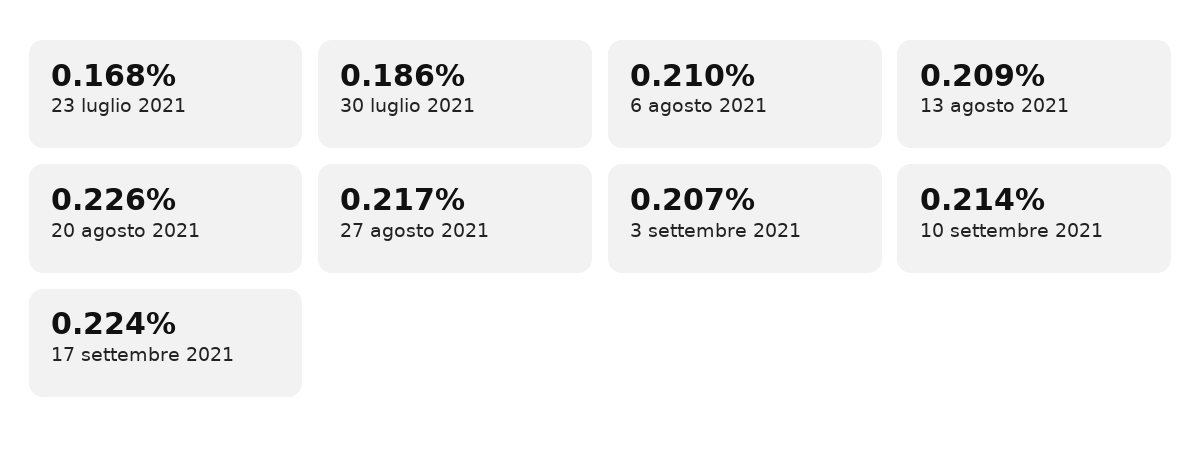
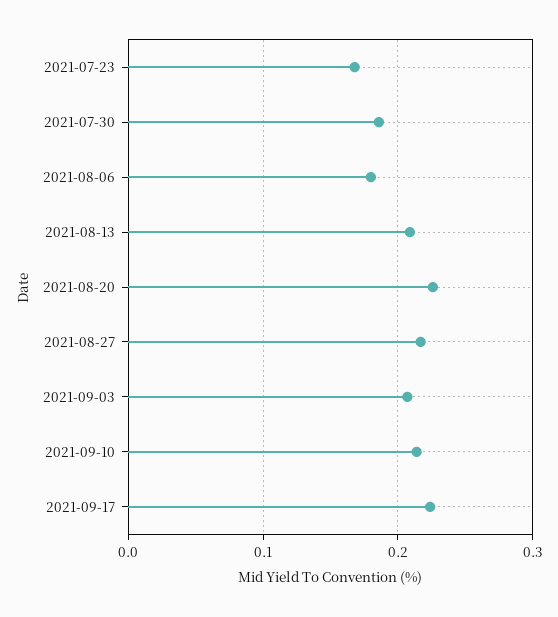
6 agosto 2021: 0.21 -> 0.18

